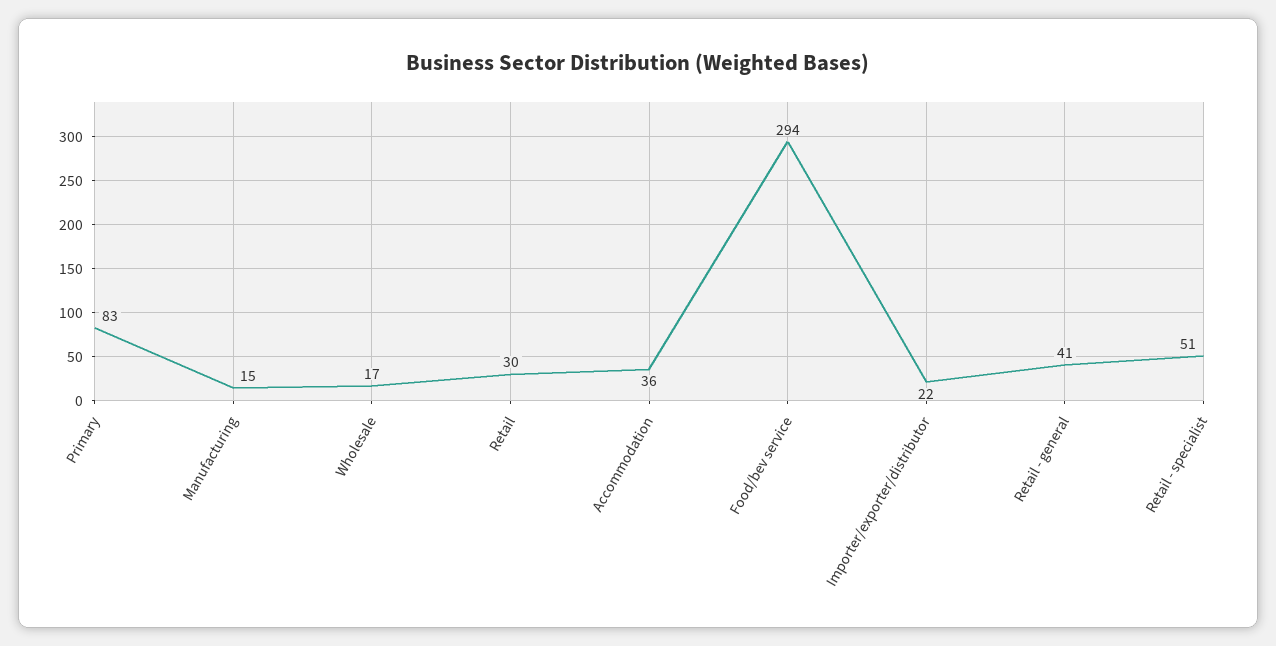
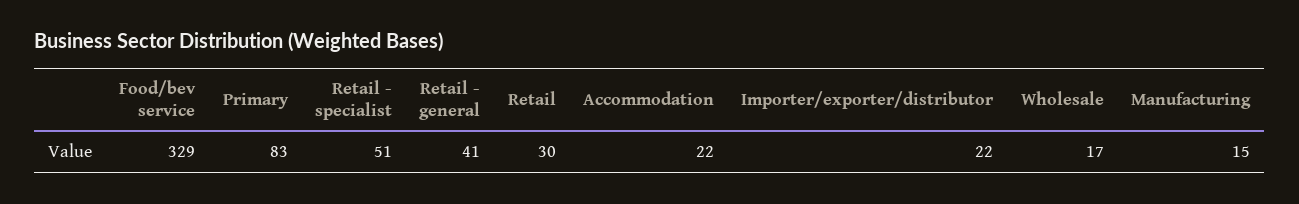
Accommodation: 36 -> 22
Food/bev service: 294 -> 329

